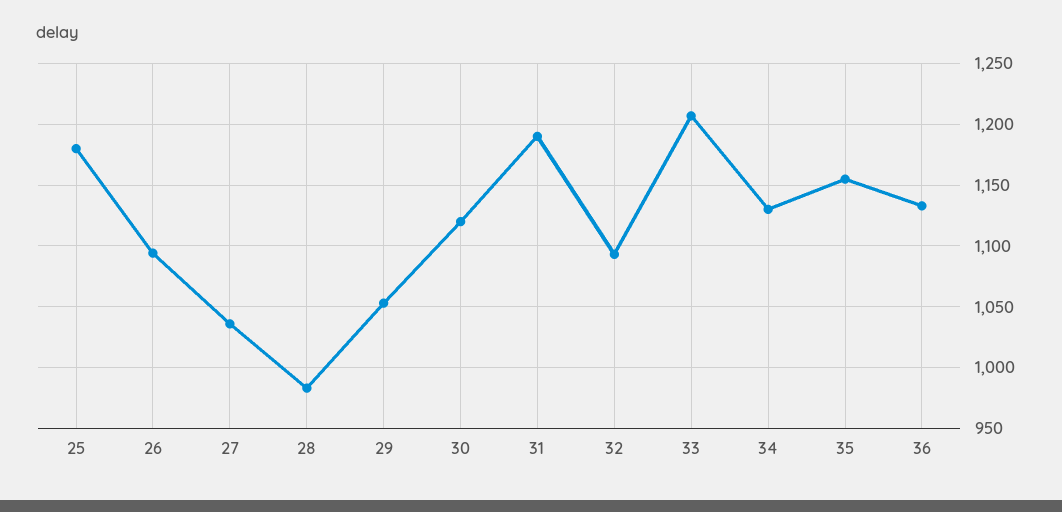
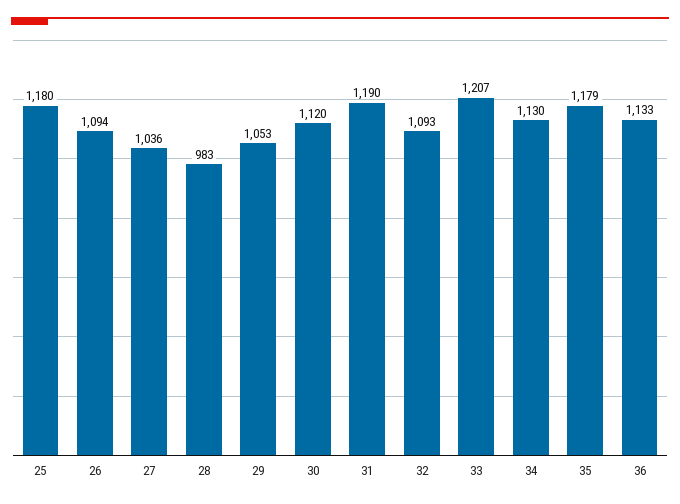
35: 1155 -> 1179

